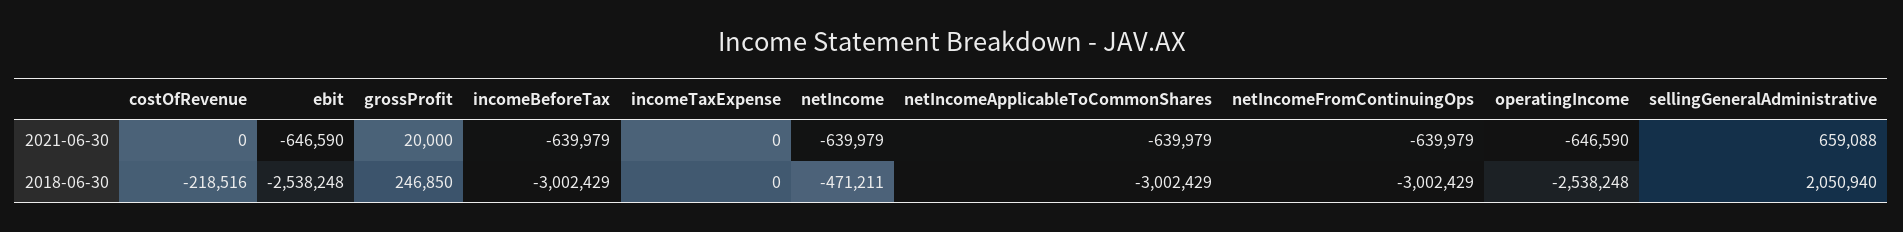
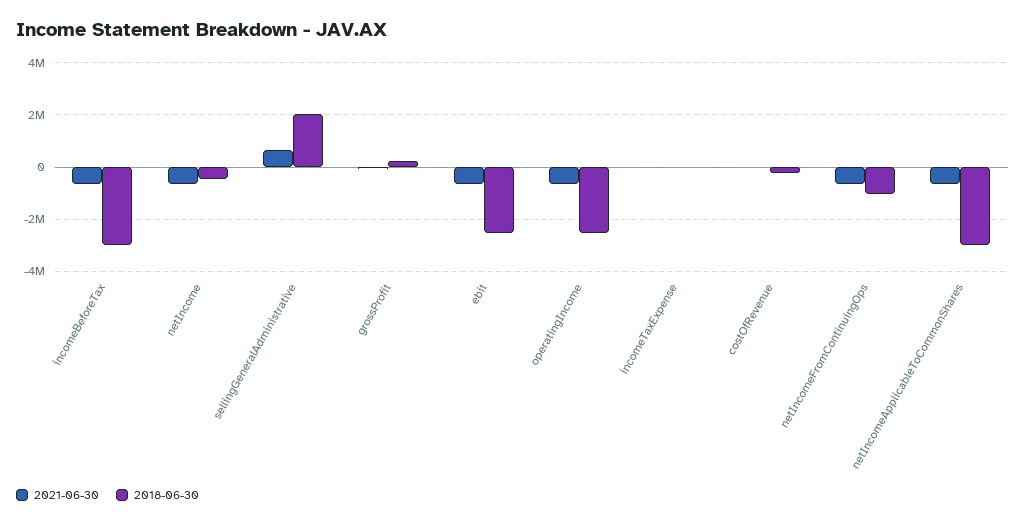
2018-06-30, netIncomeFromContinuingOps: -3002429 -> -1000000

